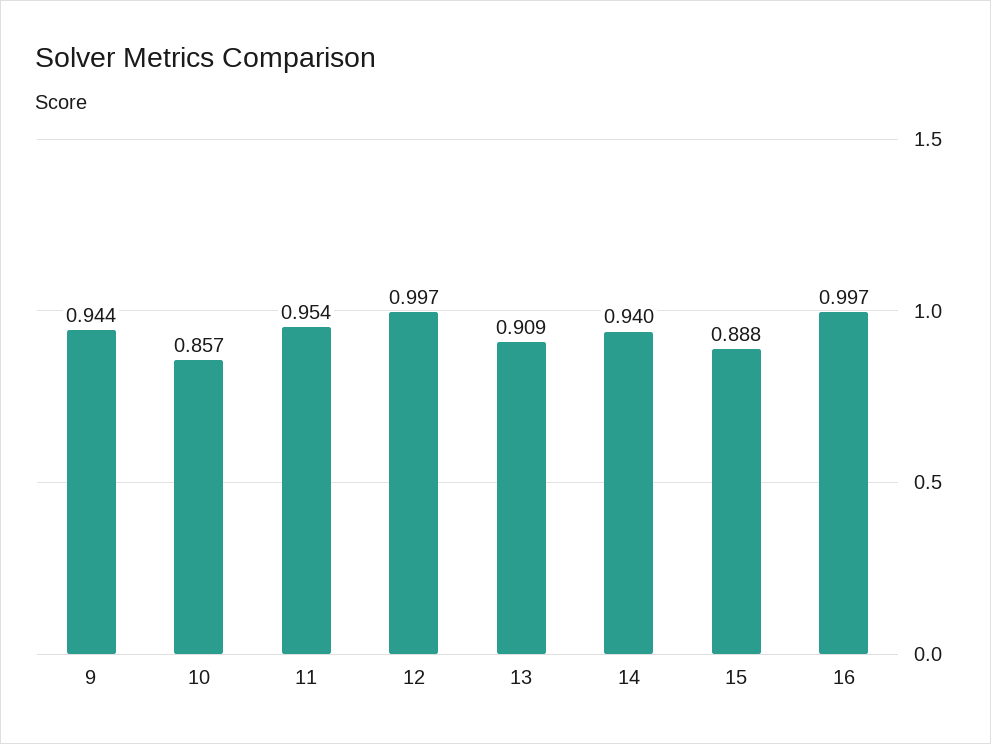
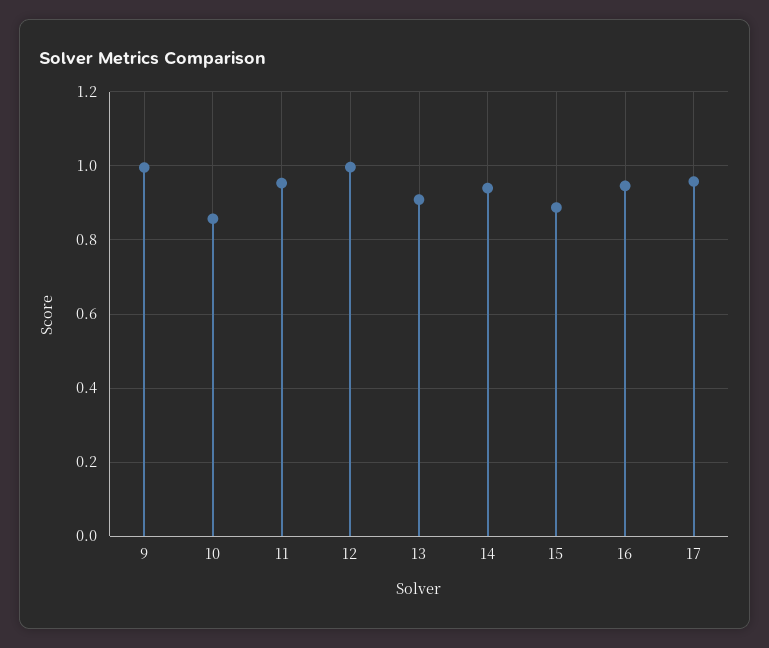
9: 0.944 -> 1
16: 0.997 -> 0.94
17: none -> 0.96

